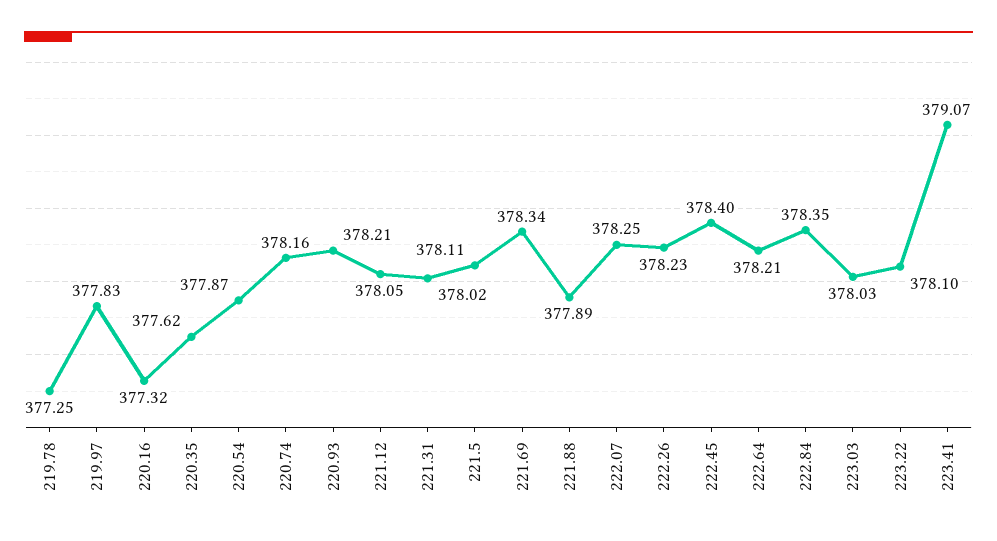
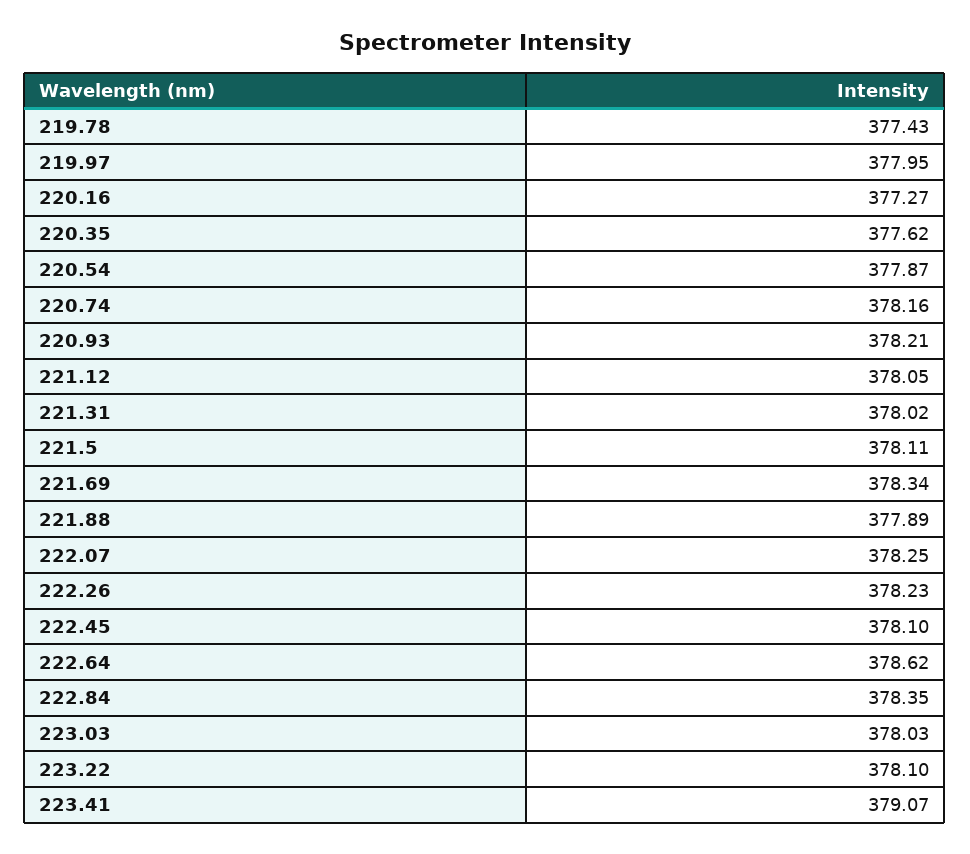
219.78: 377.25 -> 377.43
219.97: 377.83 -> 377.95
220.16: 377.32 -> 377.27
222.45: 378.4 -> 378.1
222.64: 378.21 -> 378.62

